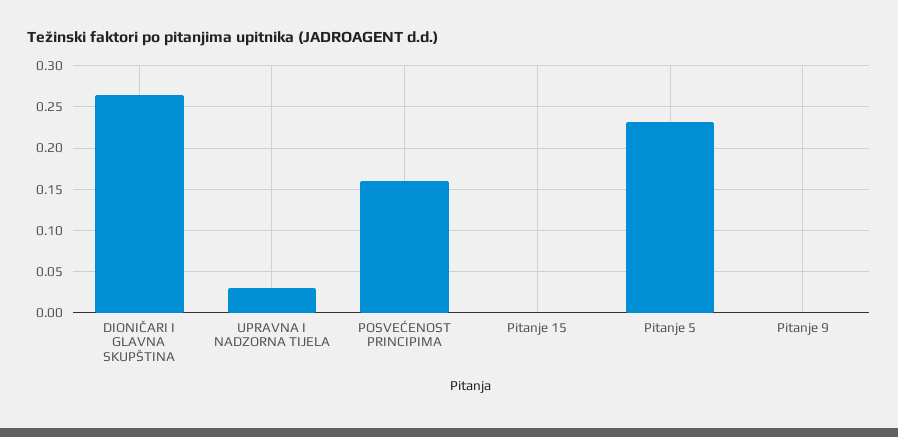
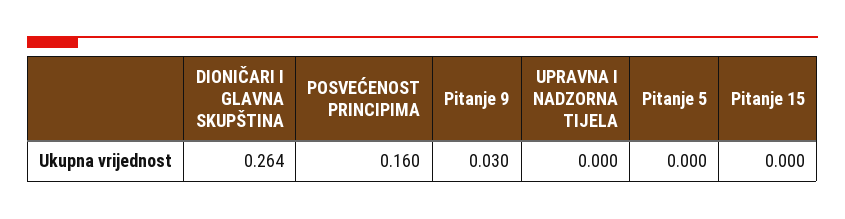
UPRAVNA I NADZORNA TIJELA: 0.03 -> 0
Pitanje 5: 0.23 -> 0
Pitanje 9: 0 -> 0.03

